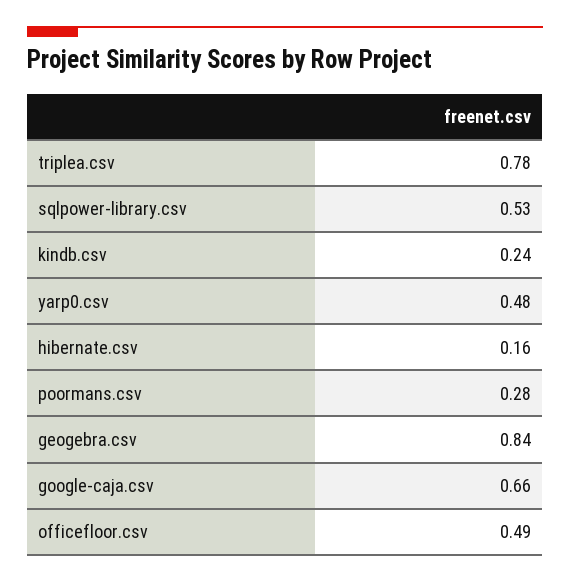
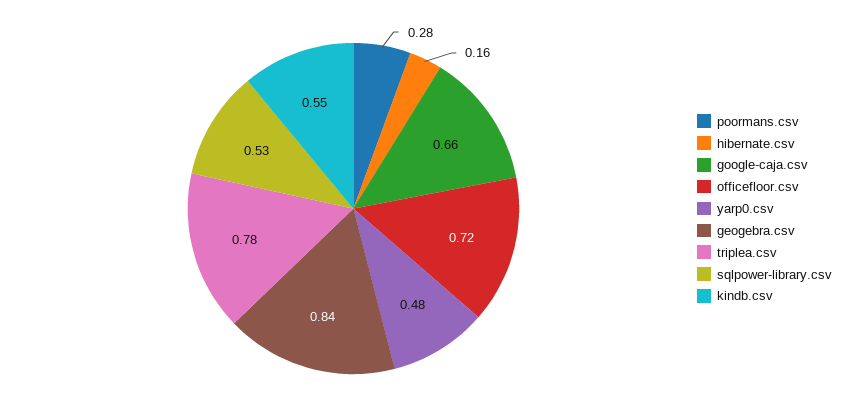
kindb.csv: 0.24 -> 0.55
officefloor.csv: 0.49 -> 0.72

